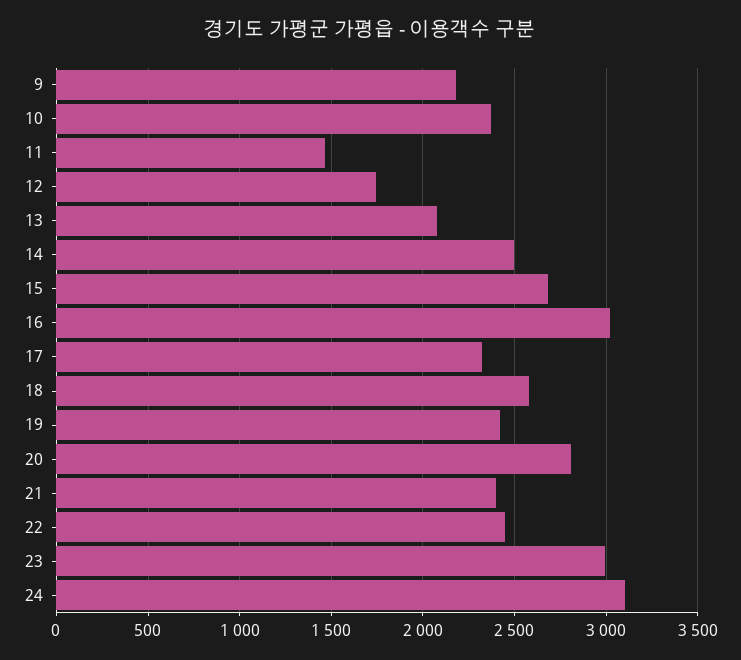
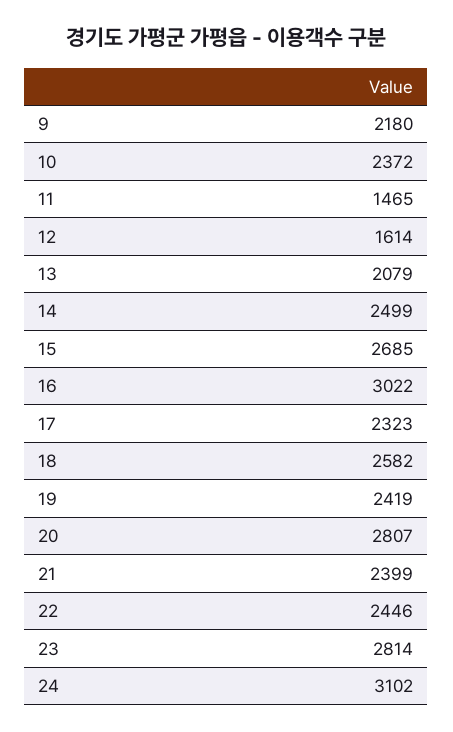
12: 1750 -> 1614
23: 3000 -> 2814

